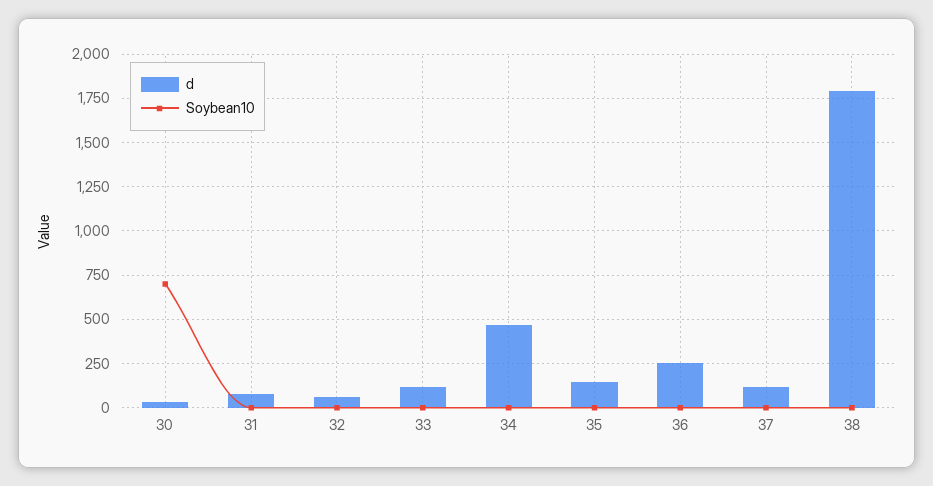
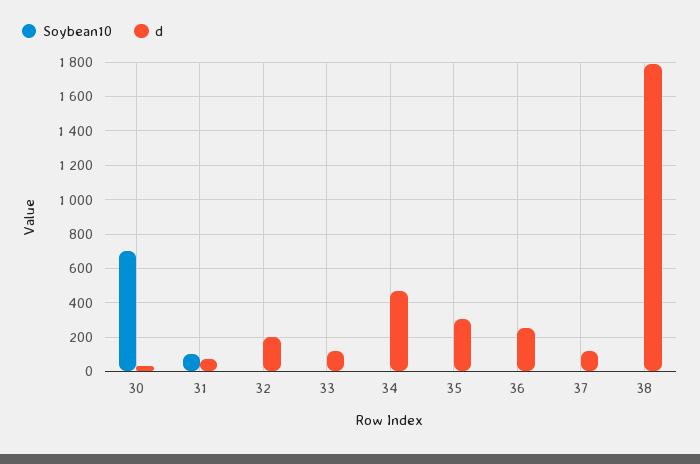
Soybean10, 31: 0 -> 100
d, 32: 50 -> 200
d, 35: 150 -> 300

